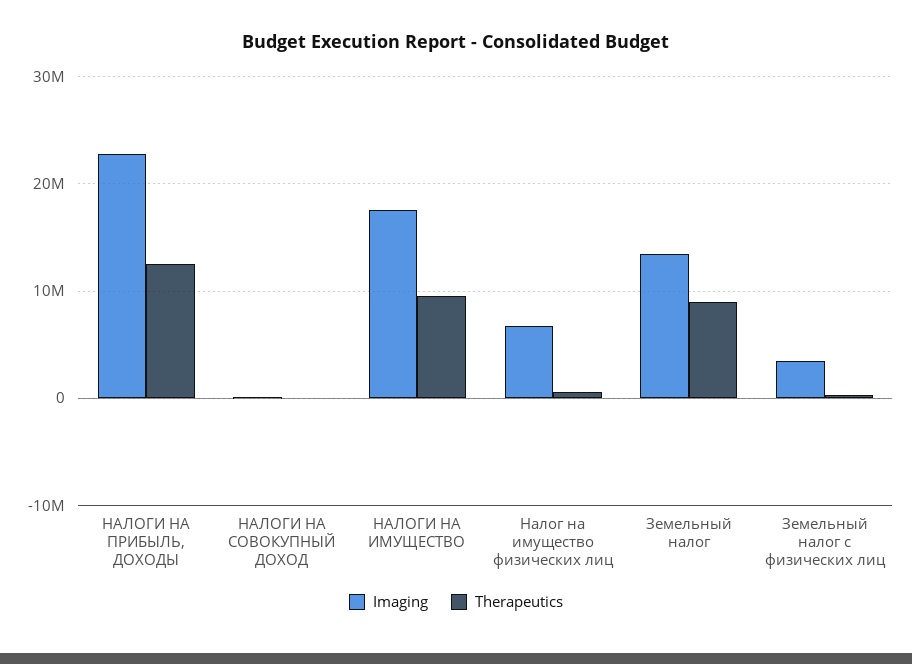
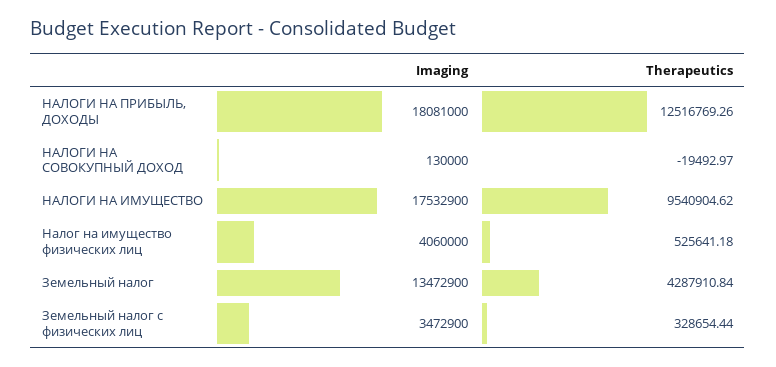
Imaging, НАЛОГИ НА ПРИБЫЛЬ, ДОХОДЫ: 23000000 -> 18081000
Imaging, Налог на имущество физических лиц: 7000000 -> 4060000
Therapeutics, Земельный налог: 9000000 -> 4287910.84

